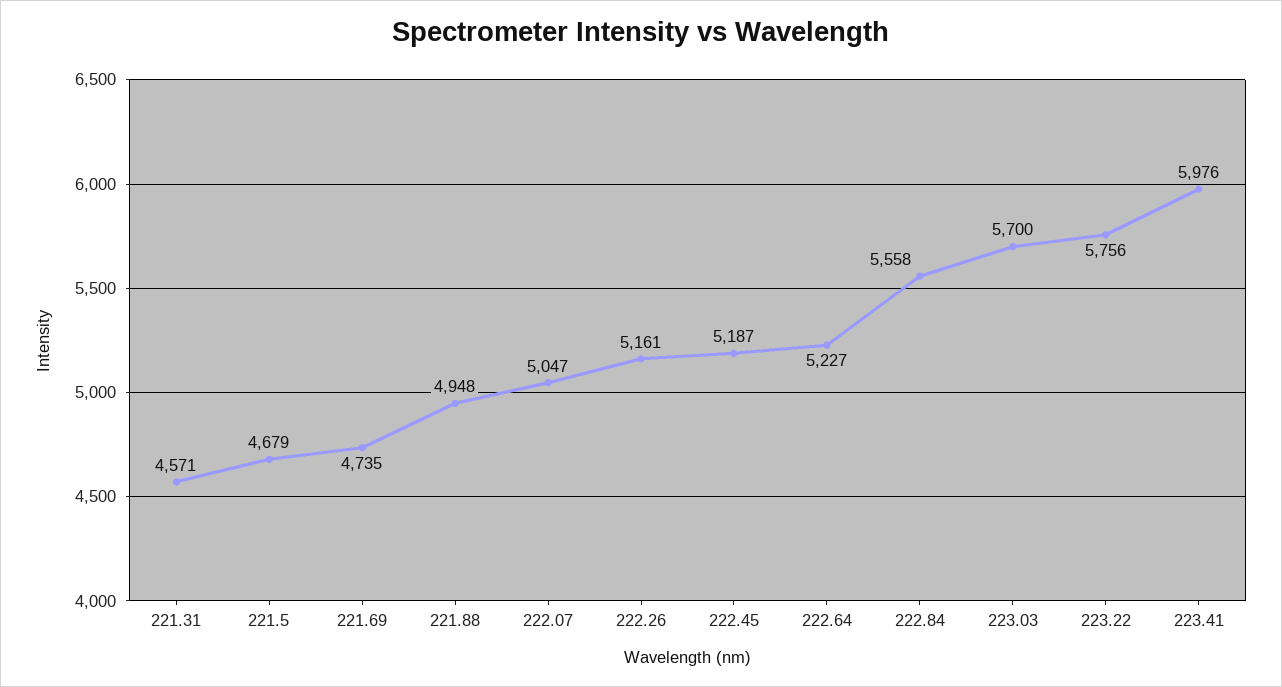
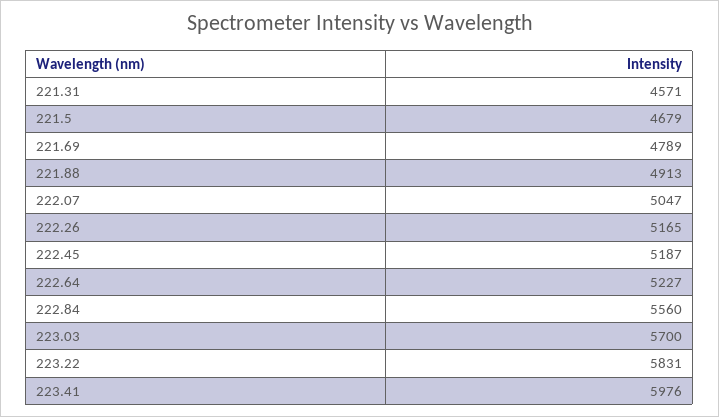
221.69: 4735 -> 4789
221.88: 4948 -> 4913
222.26: 5161 -> 5165
222.84: 5558 -> 5560
223.22: 5756 -> 5831

